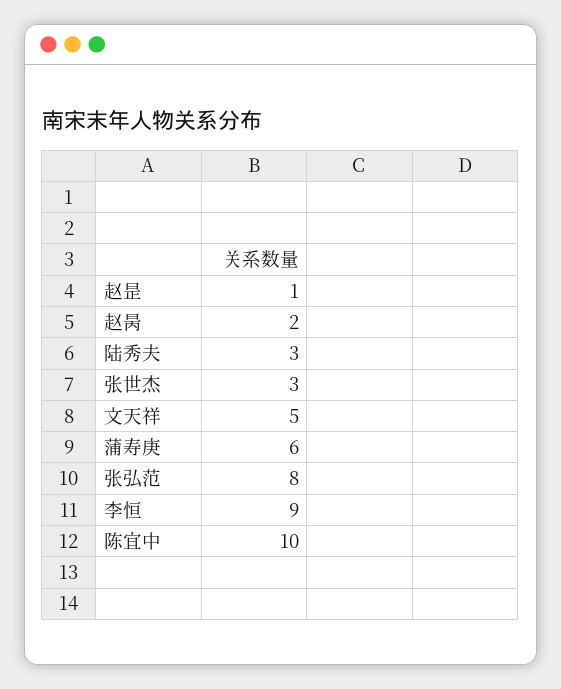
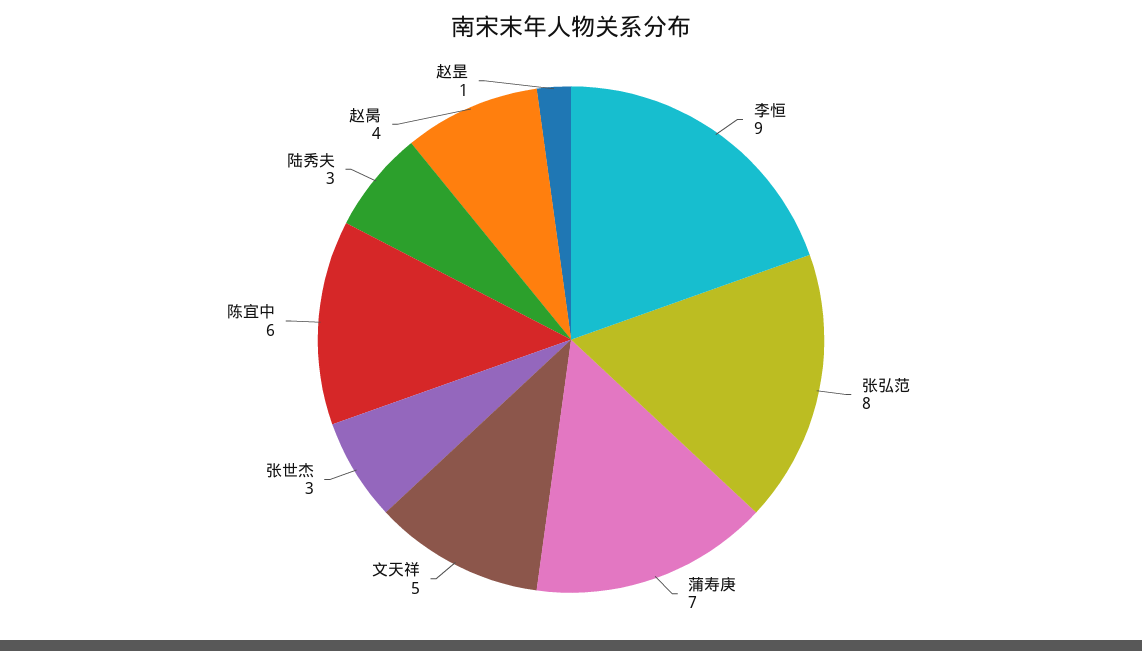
赵昺: 2 -> 4
蒲寿庚: 6 -> 7
陈宜中: 10 -> 6

